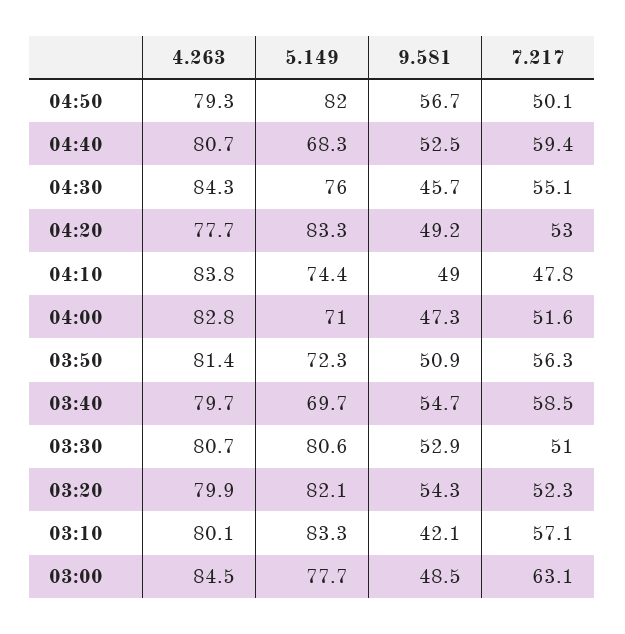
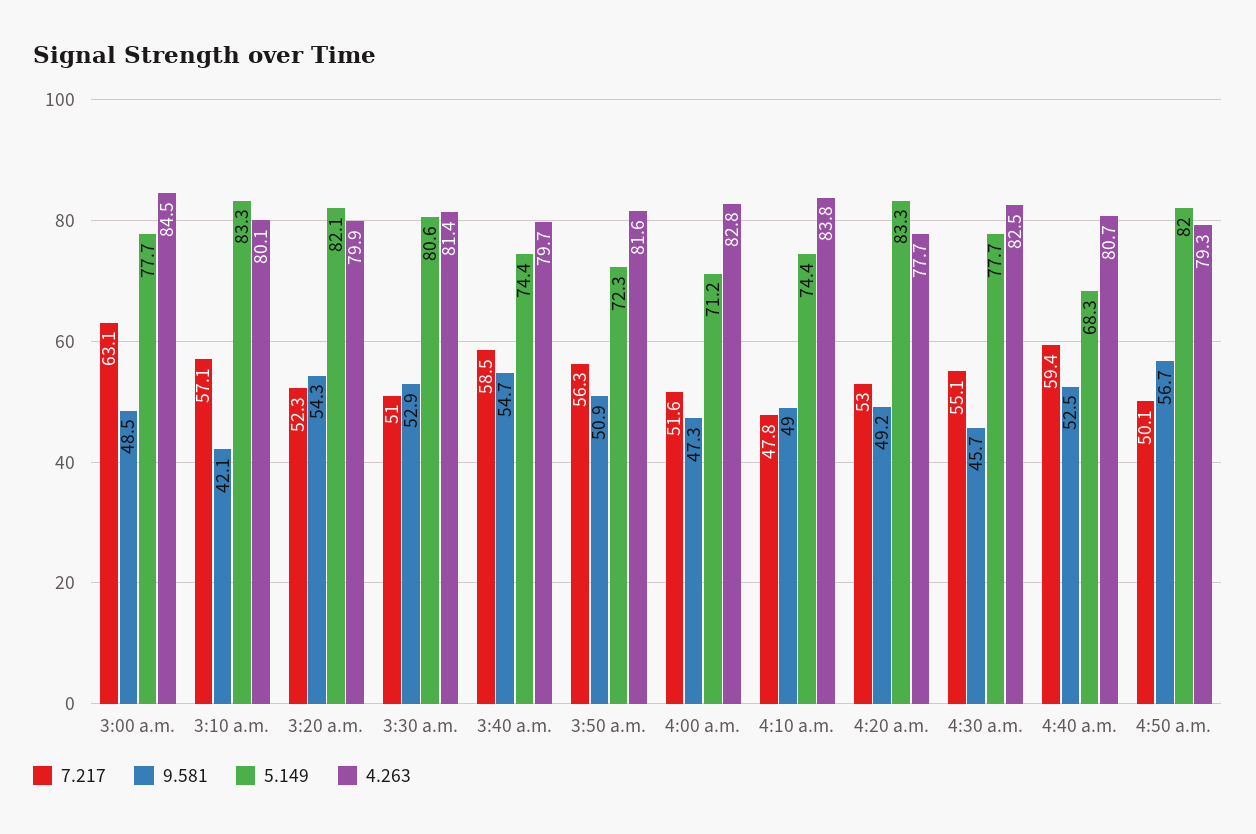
4.263, 04:30: 84.3 -> 82.5
5.149, 04:30: 76 -> 77.7
5.149, 04:00: 71 -> 71.2
4.263, 03:50: 81.4 -> 81.6
5.149, 03:40: 69.7 -> 74.4
4.263, 03:30: 80.7 -> 81.4

